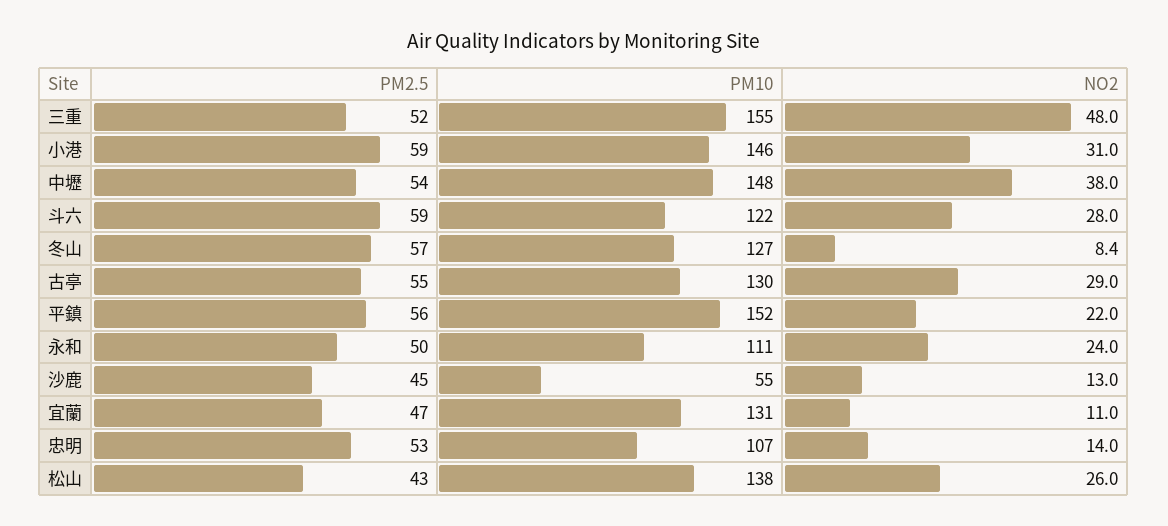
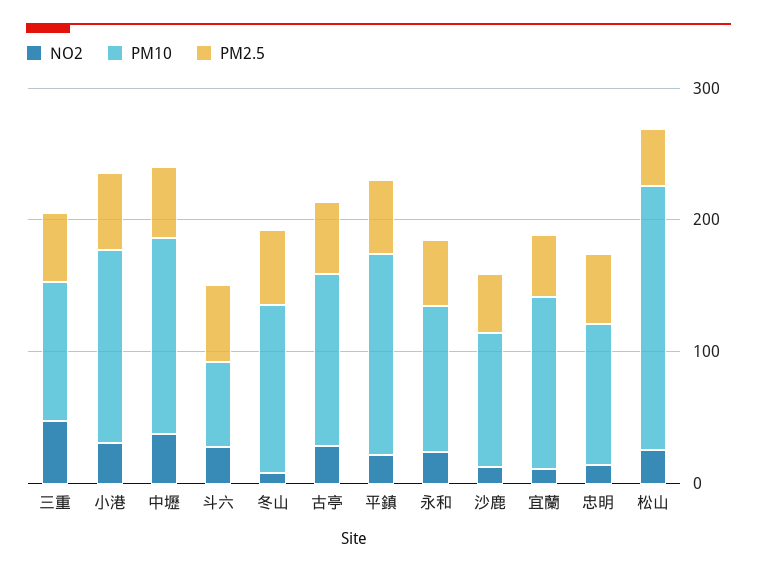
PM10, 三重: 155 -> 100
PM10, 斗六: 122 -> 60
PM10, 沙鹿: 55 -> 100
PM10, 松山: 138 -> 200

